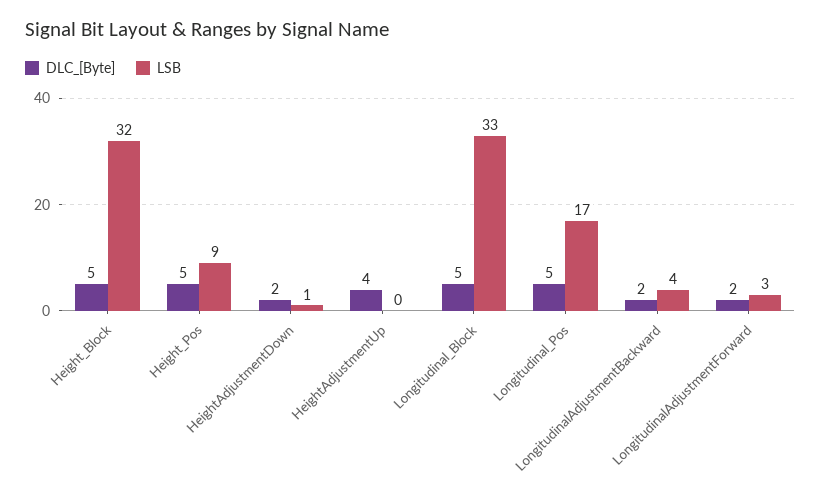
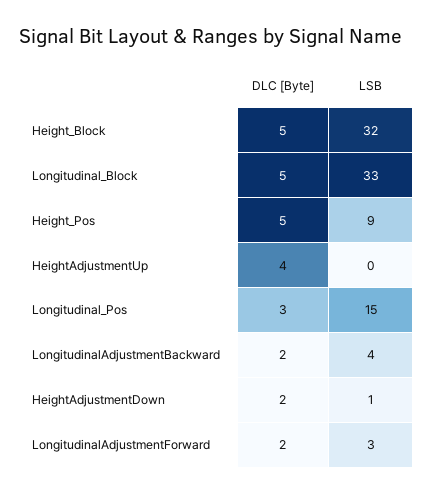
DLC_[Byte], Longitudinal_Pos: 5 -> 3
LSB, Longitudinal_Pos: 17 -> 15

